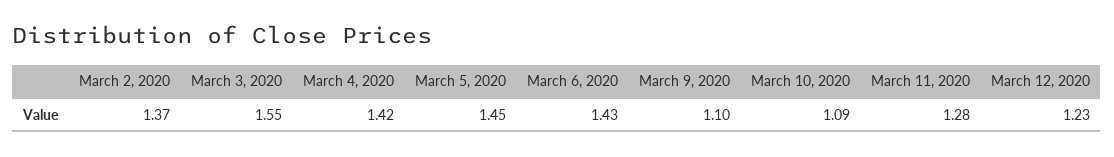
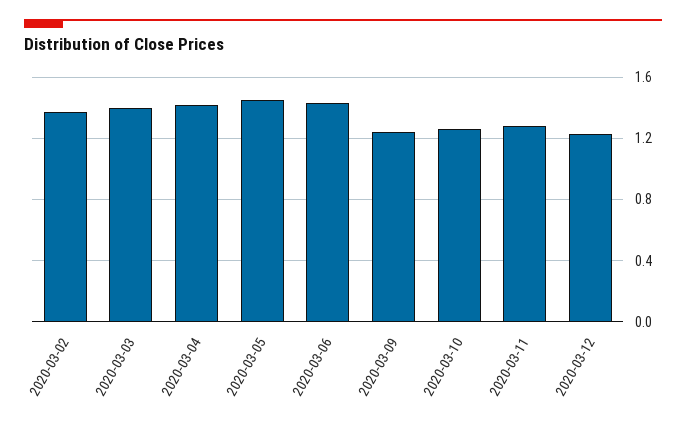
March 3, 2020: 1.55 -> 1.4
March 9, 2020: 1.1 -> 1.25
March 10, 2020: 1.09 -> 1.25

